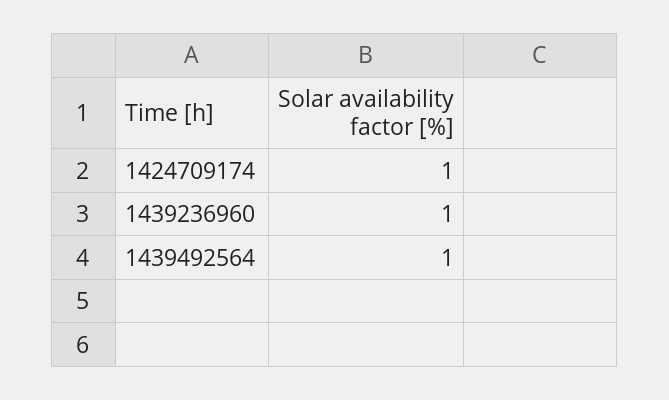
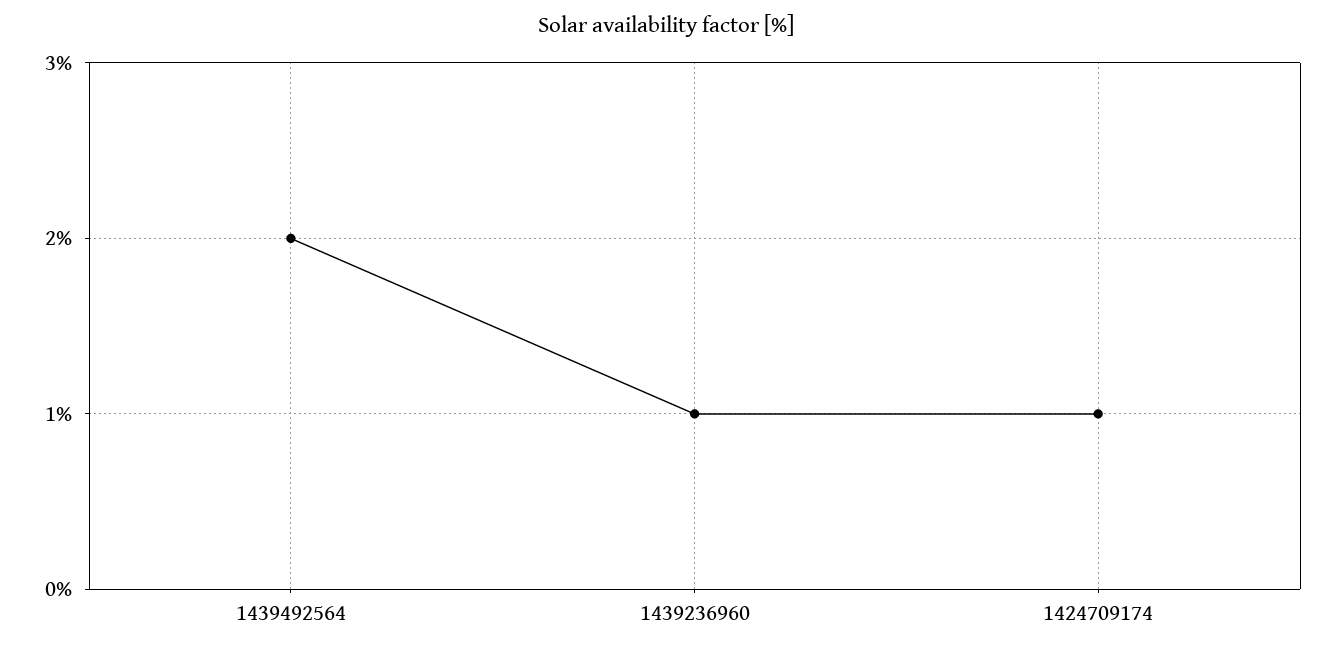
1439492564: 1 -> 2

